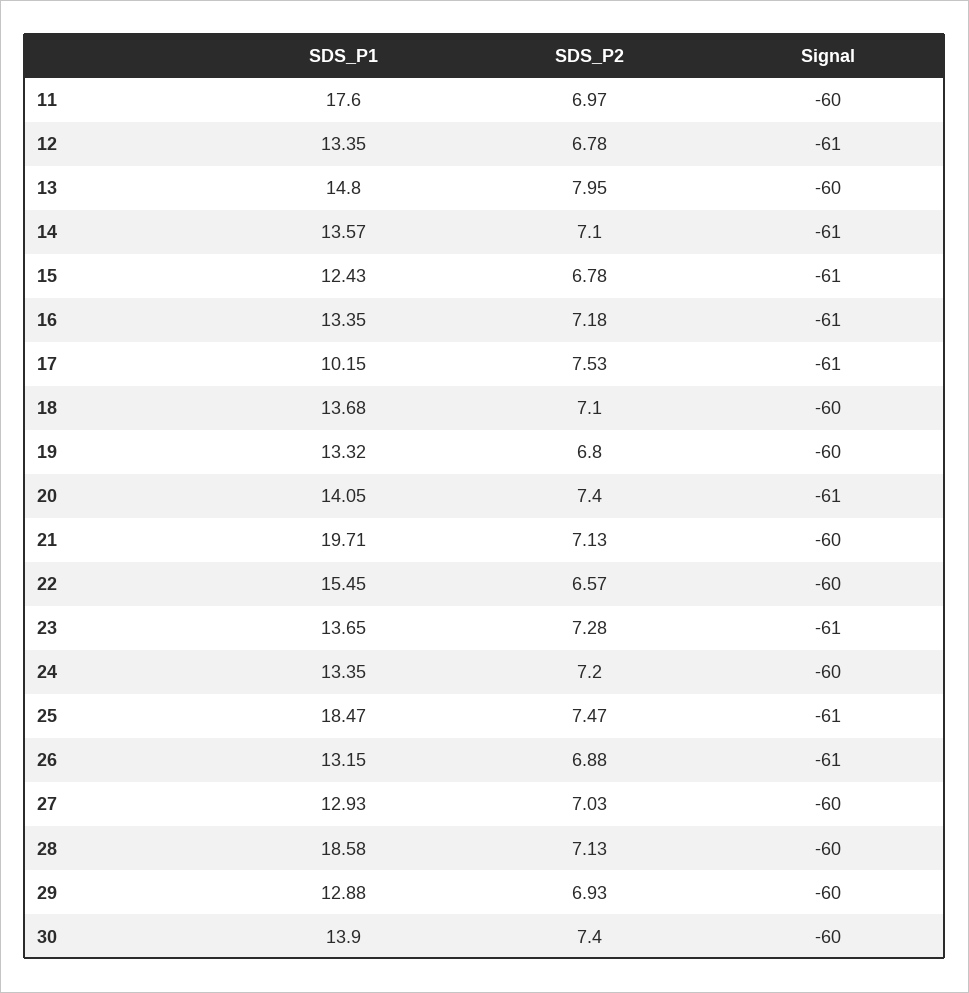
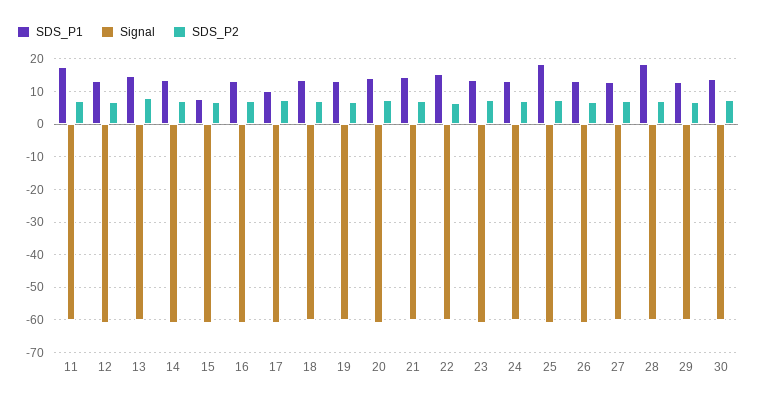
SDS_P1, 15: 12.43 -> 8
SDS_P1, 21: 19.71 -> 14

